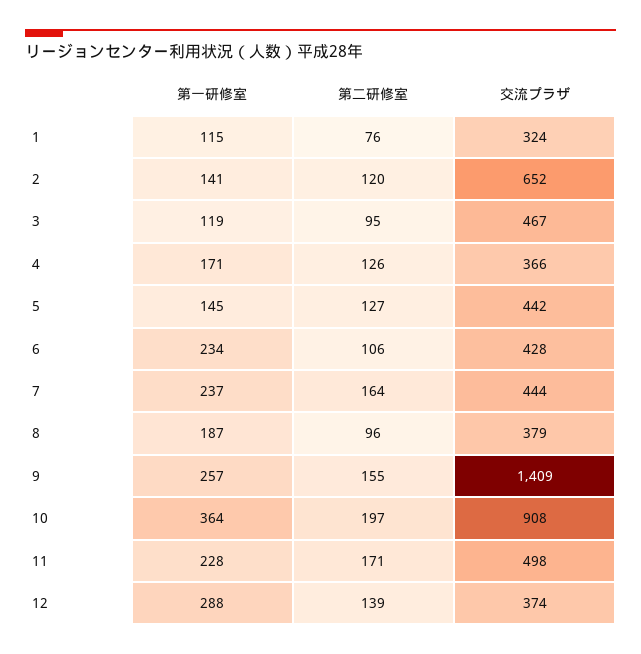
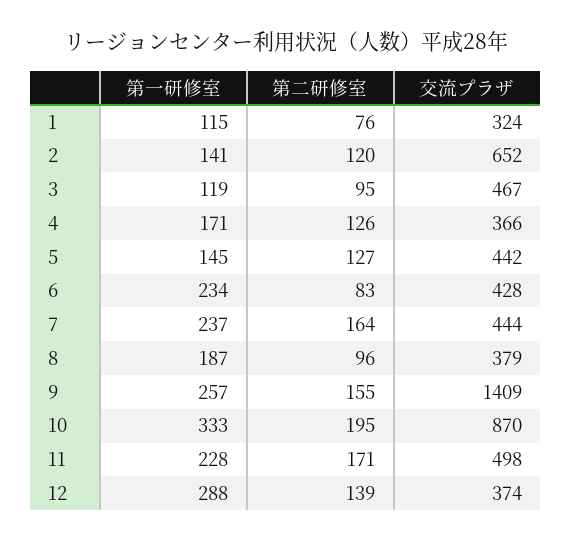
第二研修室, 6: 106 -> 83
第一研修室, 10: 364 -> 333
第二研修室, 10: 197 -> 195
交流プラザ, 10: 908 -> 870

